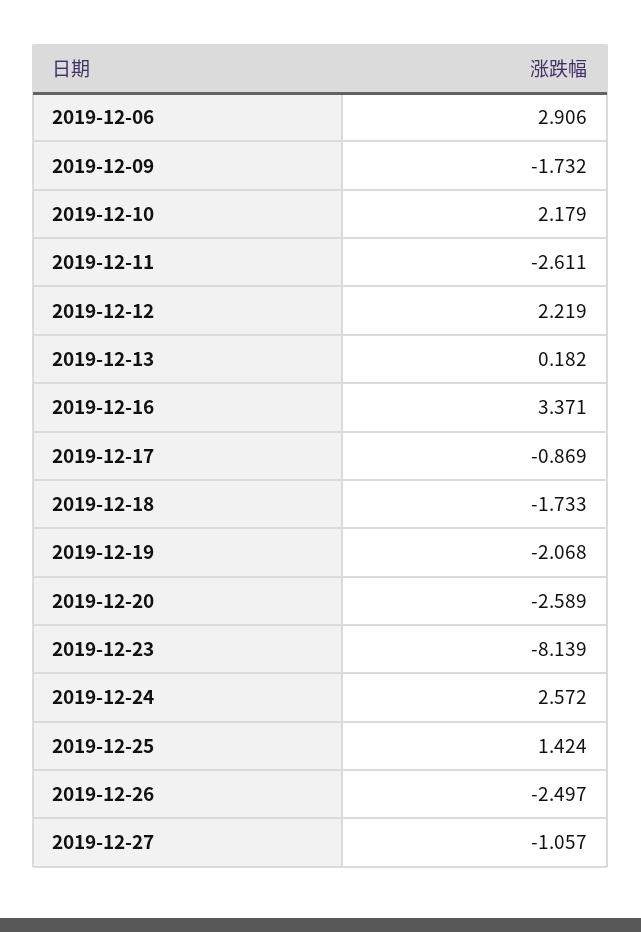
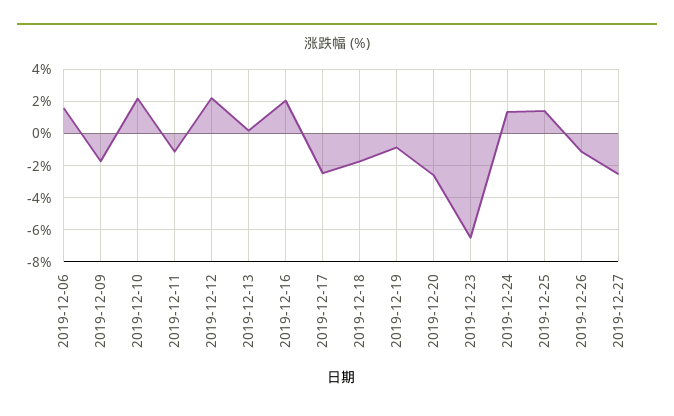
2019-12-06: 2.906 -> 1.5
2019-12-11: -2.611 -> -1
2019-12-16: 3.371 -> 2
2019-12-17: -0.869 -> -2.5
2019-12-19: -2.068 -> -1
2019-12-23: -8.139 -> -6.5
2019-12-24: 2.572 -> 1.5
2019-12-26: -2.497 -> -1
2019-12-27: -1.057 -> -2.5

